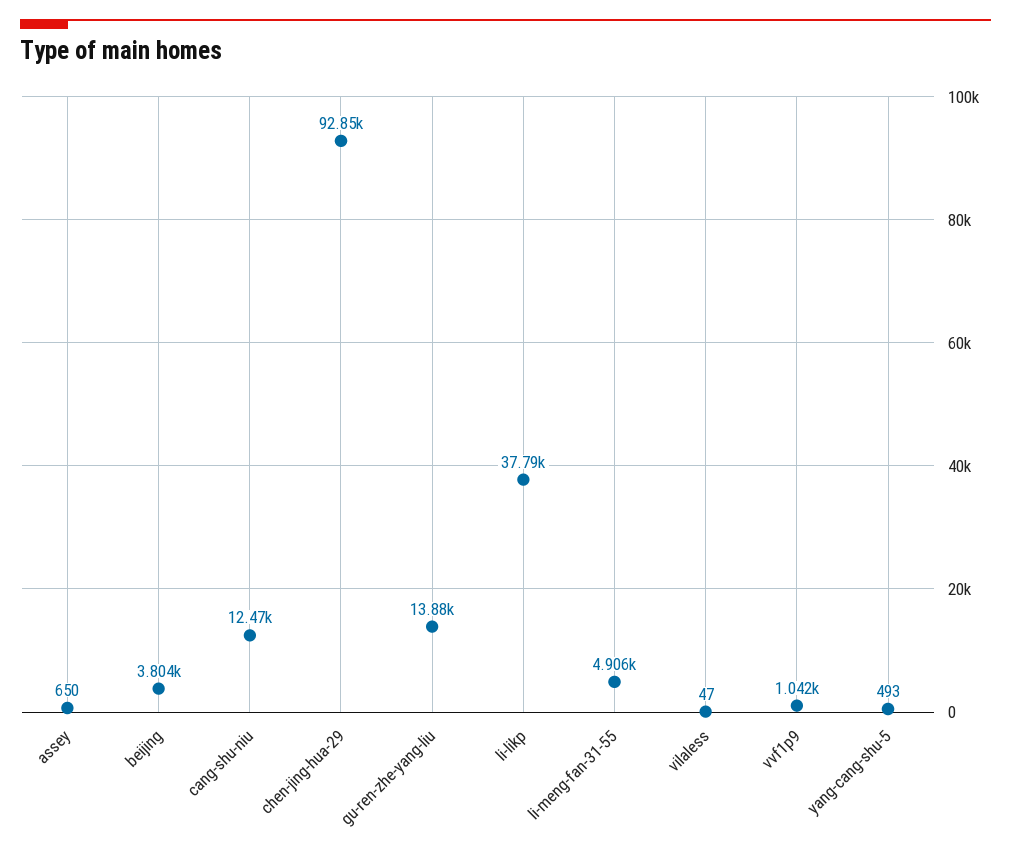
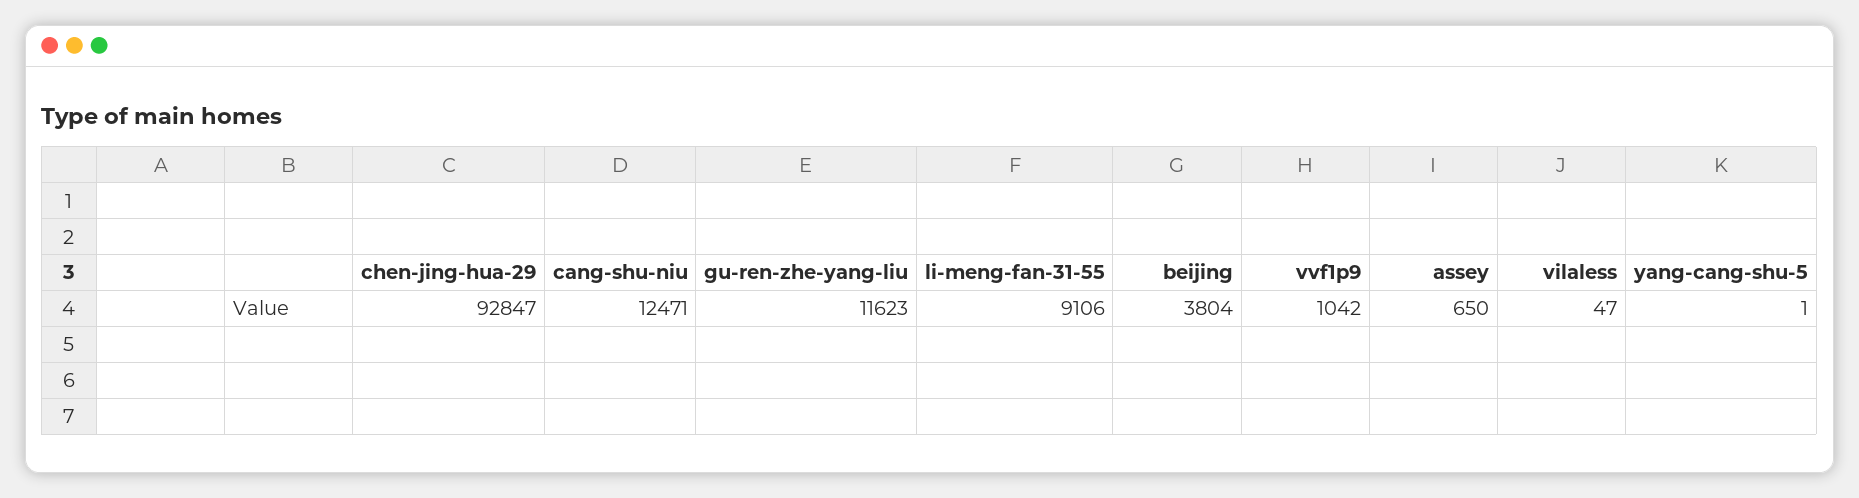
gu-ren-zhe-yang-liu: 13880 -> 11623
li-likp: 37790 -> none
li-meng-fan-31-55: 4906 -> 9106
yang-cang-shu-5: 493 -> 1

